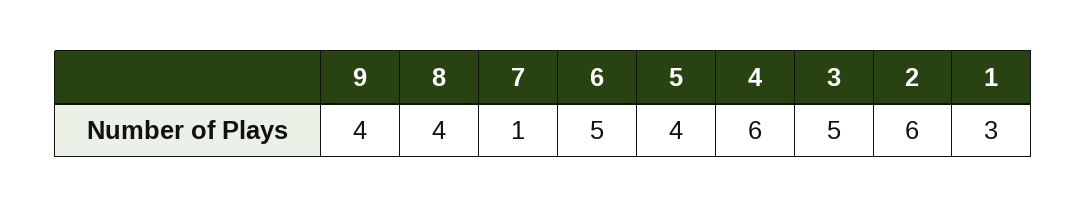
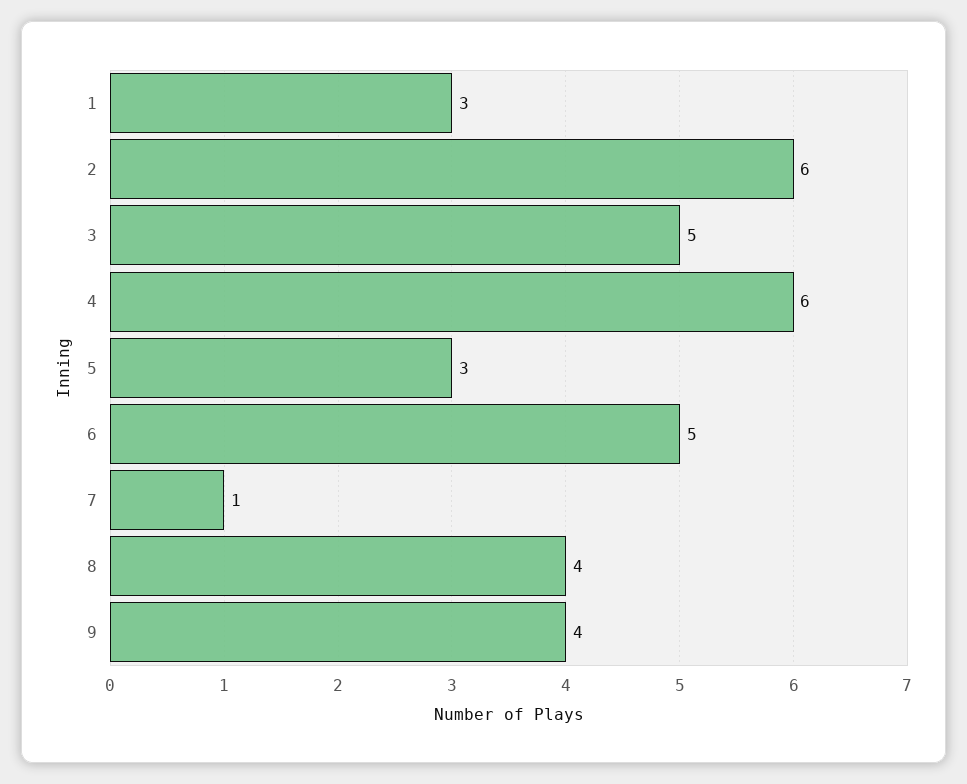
5: 4 -> 3

